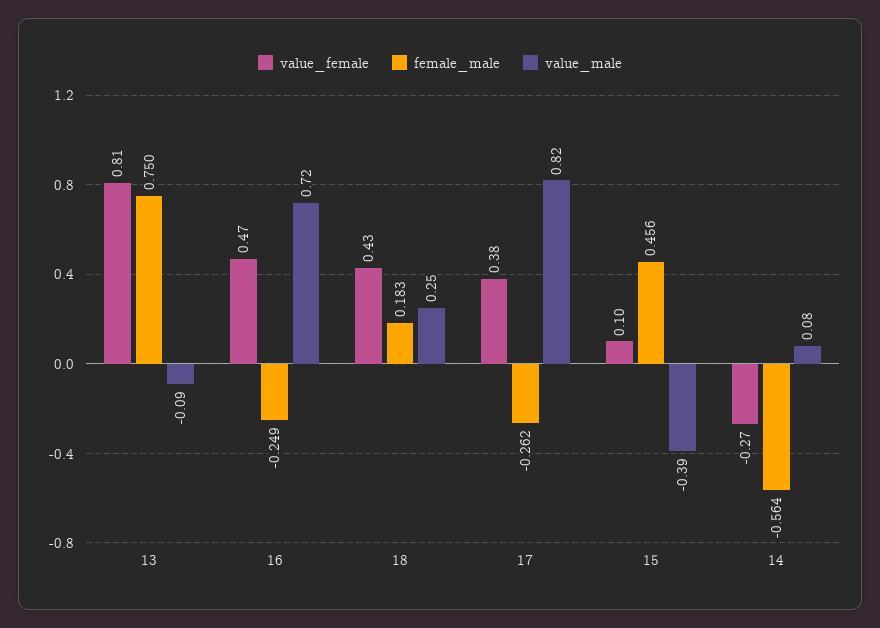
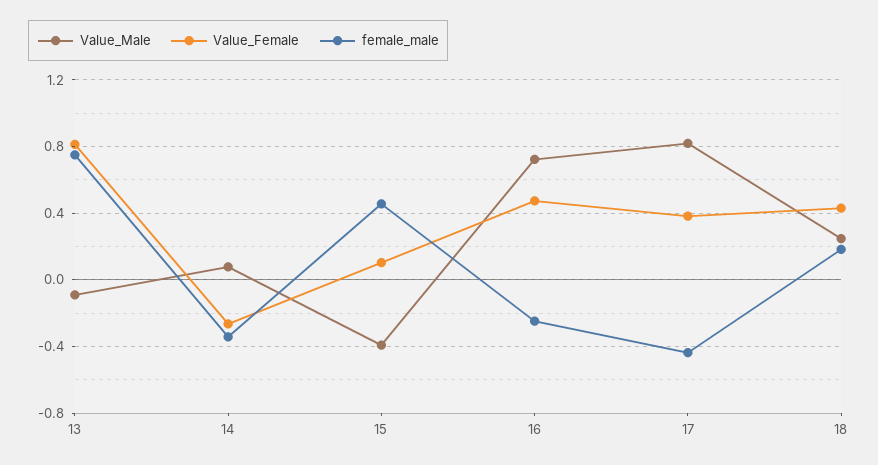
female_male, 17: -0.262 -> -0.45
female_male, 14: -0.564 -> -0.35

